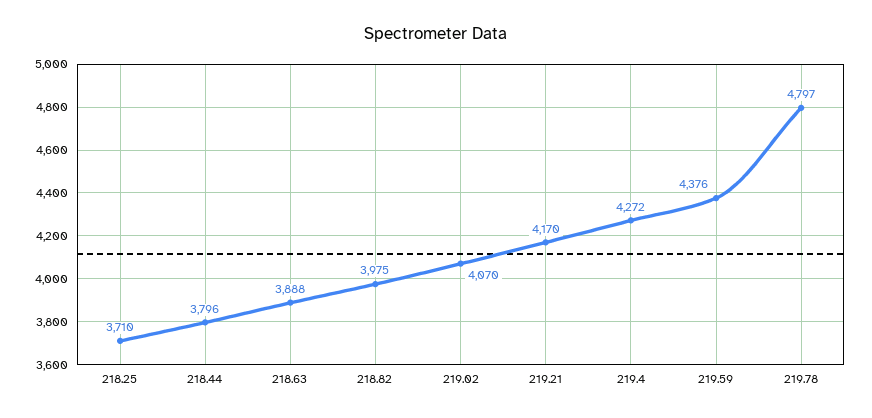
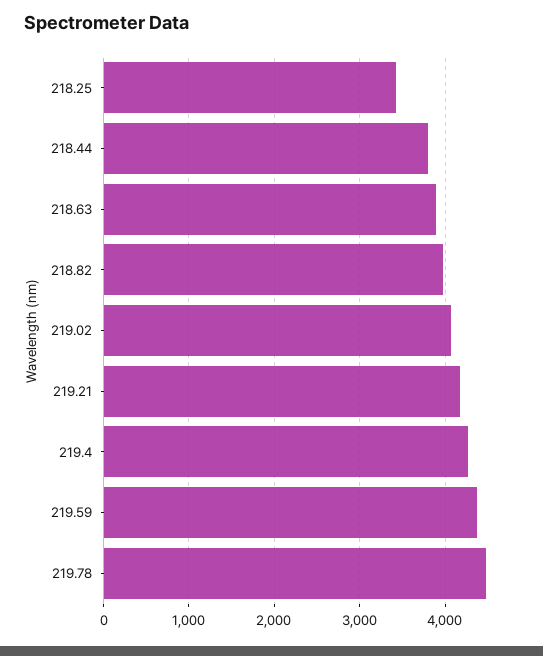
218.25: 3710 -> 3400
219.78: 4797 -> 4500

